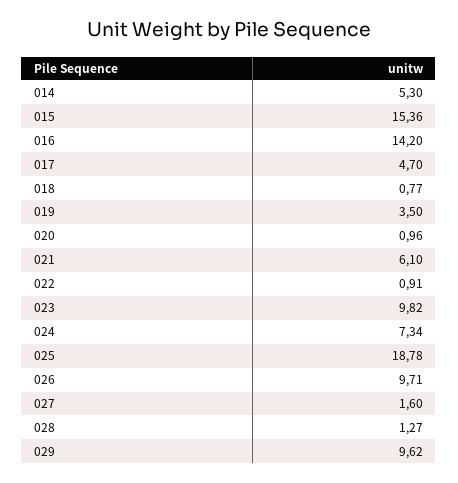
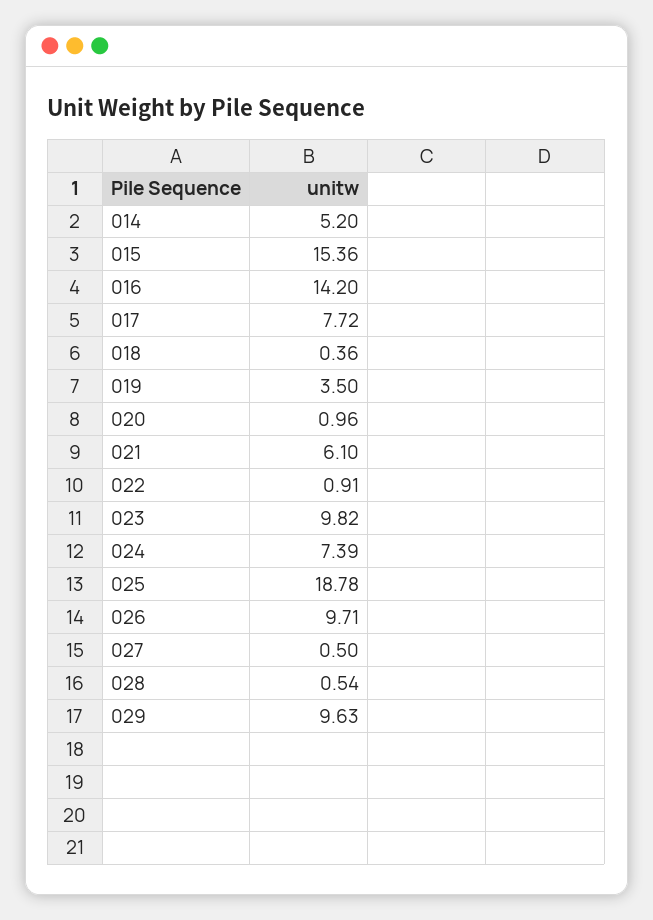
014: 5.3 -> 5.2
017: 4.7 -> 7.72
018: 0.77 -> 0.36
024: 7.34 -> 7.39
027: 1.6 -> 0.5
028: 1.27 -> 0.54
029: 9.62 -> 9.63

